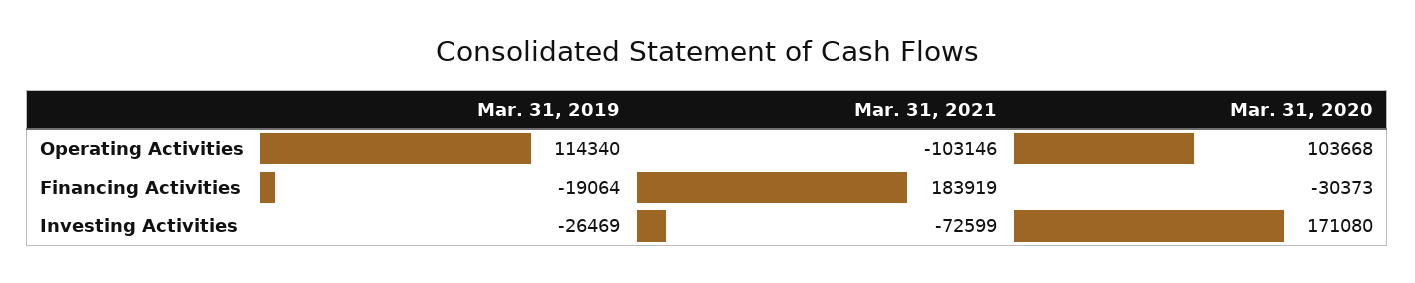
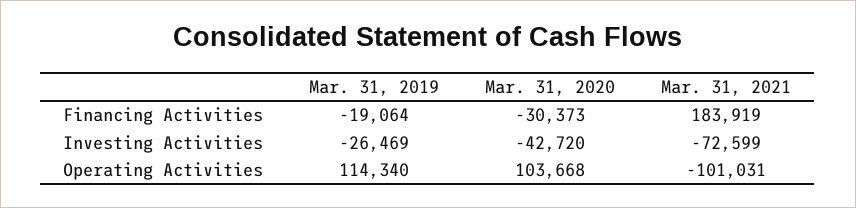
Mar. 31, 2021, Operating Activities: -103146 -> -101031
Mar. 31, 2020, Investing Activities: 171080 -> -42720

